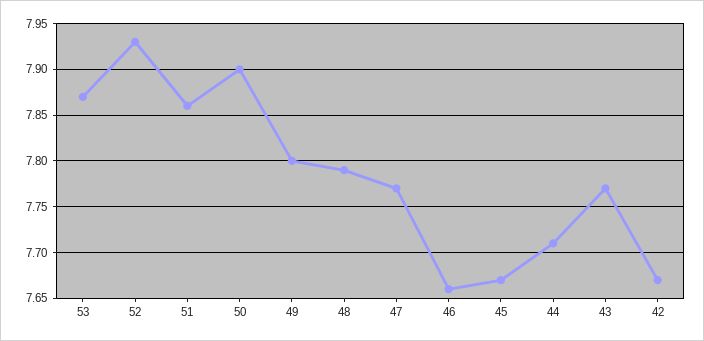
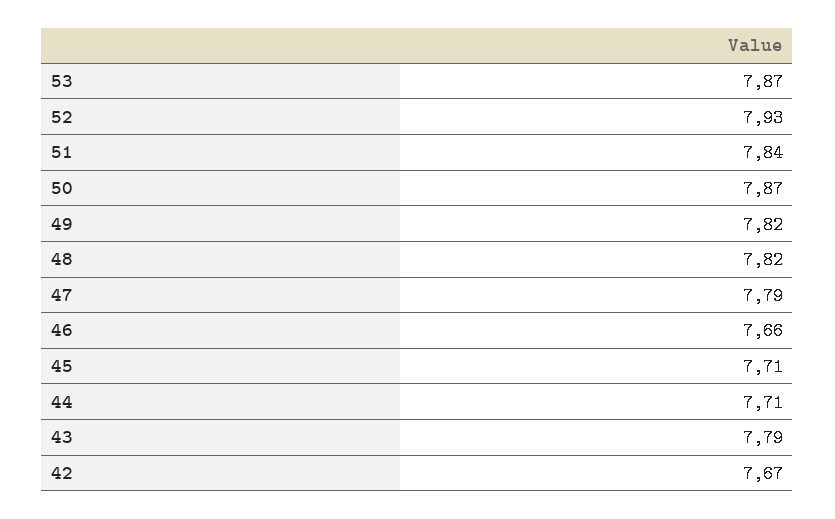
51: 7.86 -> 7.84
50: 7.9 -> 7.87
49: 7.8 -> 7.82
48: 7.79 -> 7.82
47: 7.77 -> 7.79
45: 7.67 -> 7.71
43: 7.77 -> 7.79

